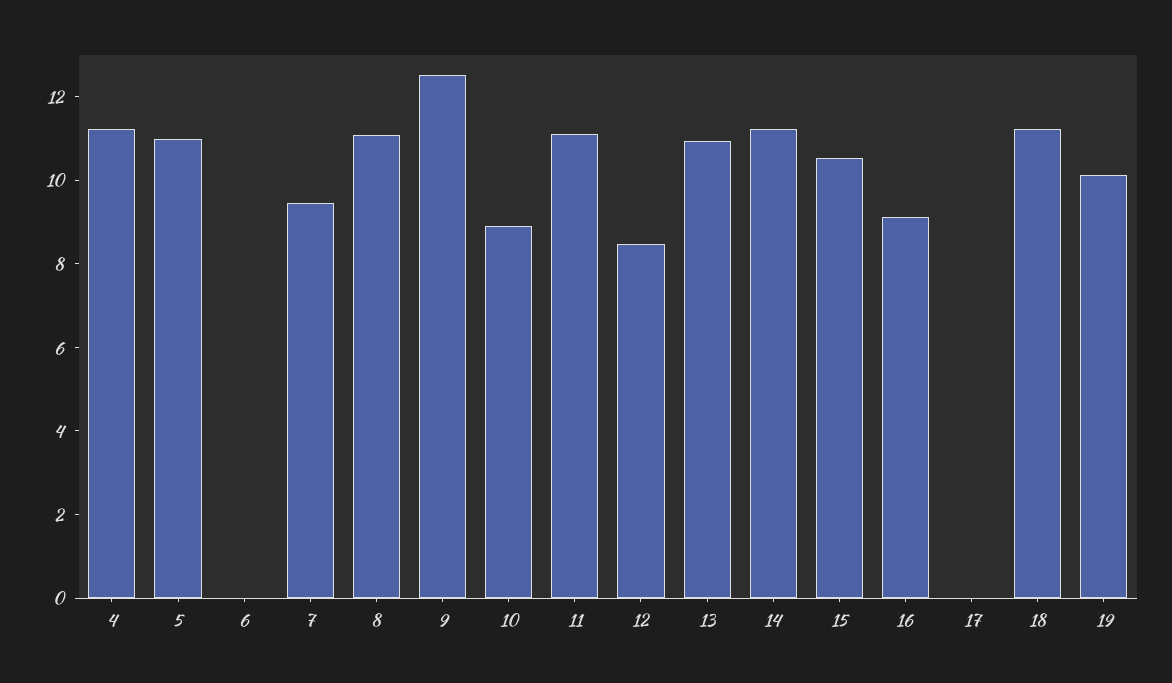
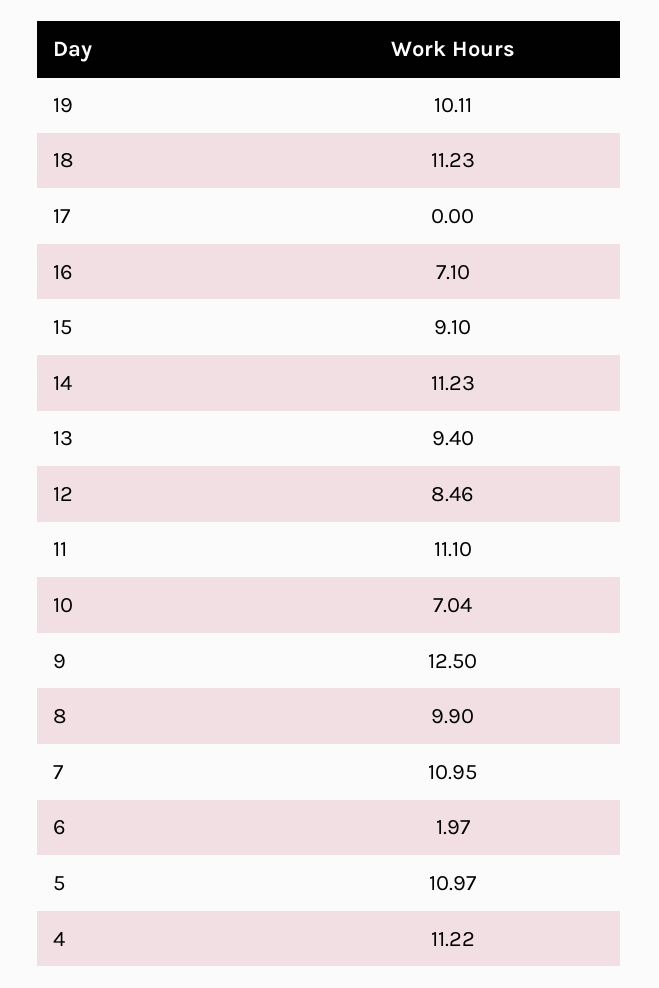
6: 0 -> 1.97
7: 9.5 -> 10.95
8: 11 -> 9.9
10: 9 -> 7.04
13: 11 -> 9.4
15: 10.5 -> 9.1
16: 9 -> 7.1

